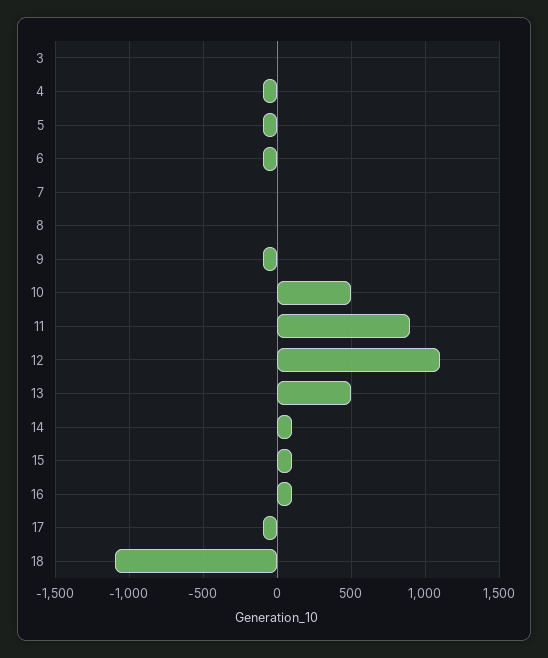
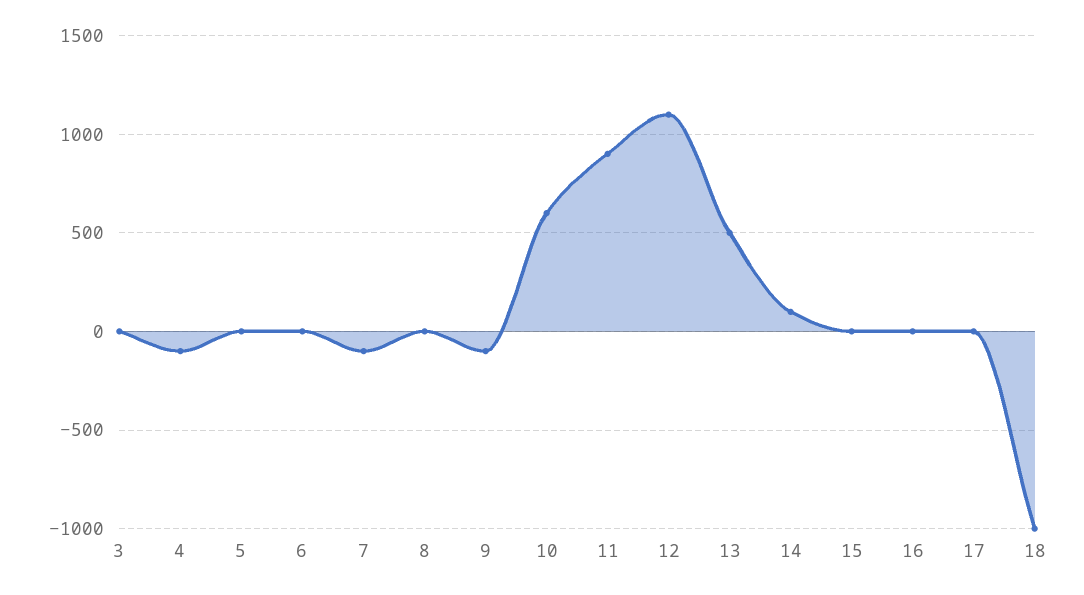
5: -100 -> 0
6: -100 -> 0
7: 0 -> -100
10: 500 -> 600
15: 100 -> 0
16: 100 -> 0
17: -100 -> 0
18: -1100 -> -1000

